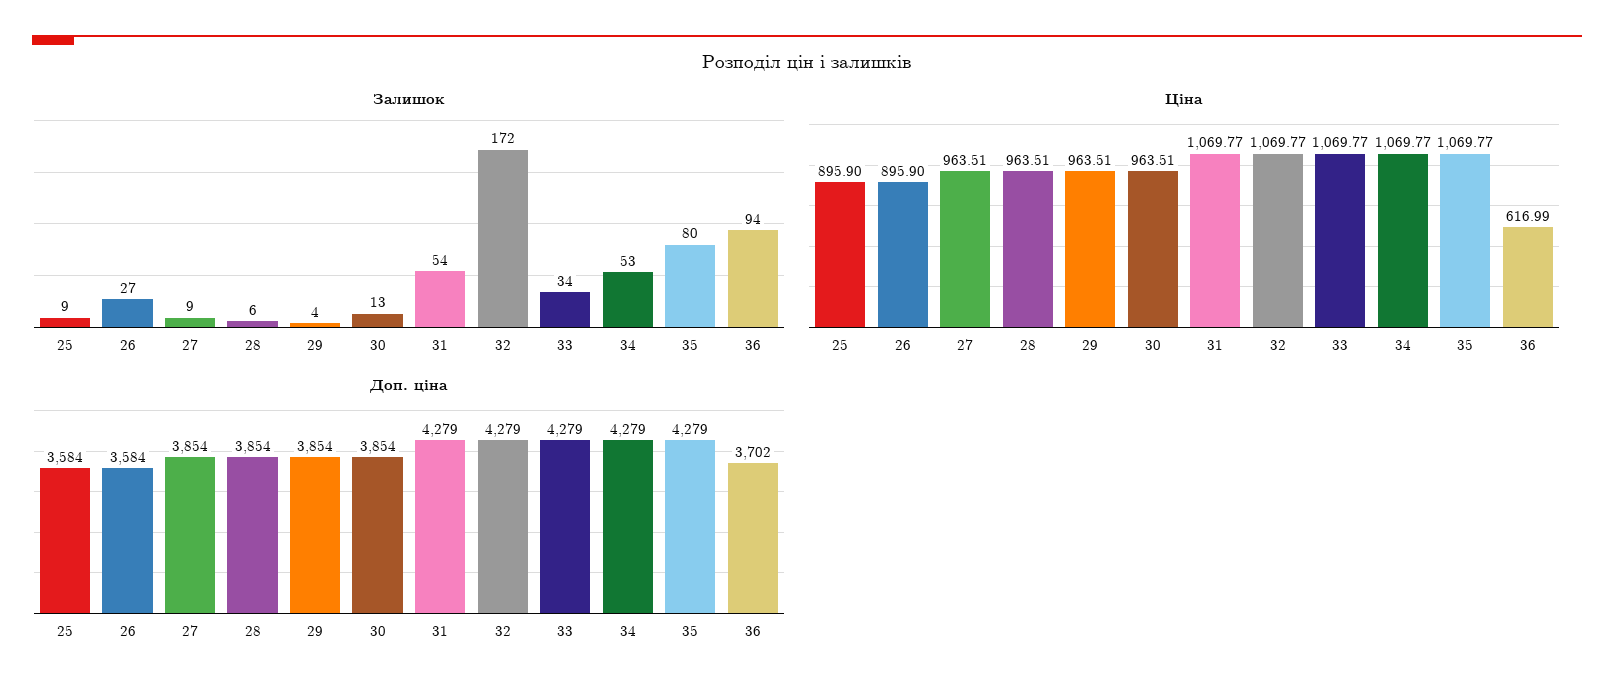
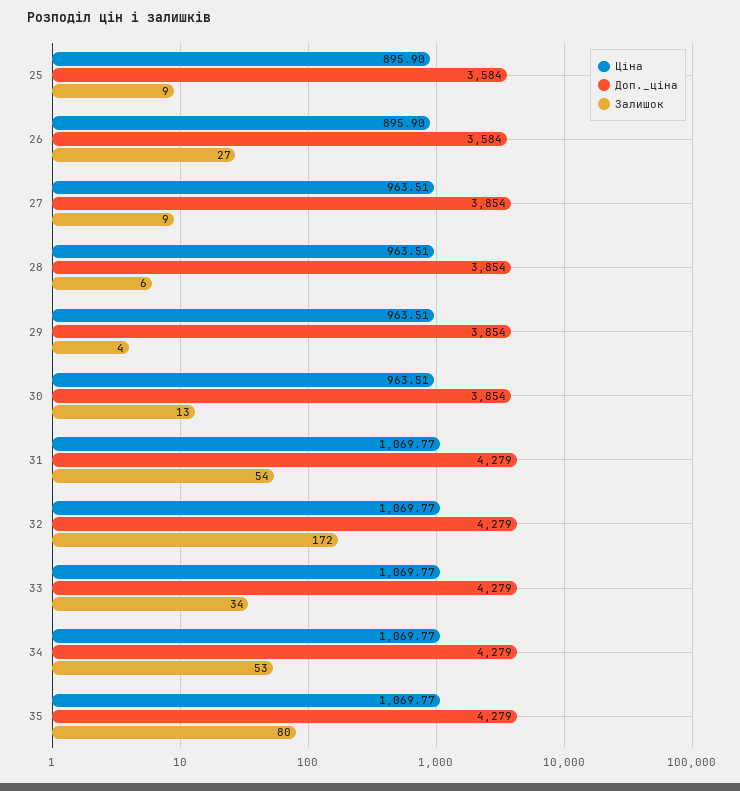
Залишок, 36: 94 -> none
Ціна, 36: 616.99 -> none
Доп. ціна, 36: 3702 -> none

